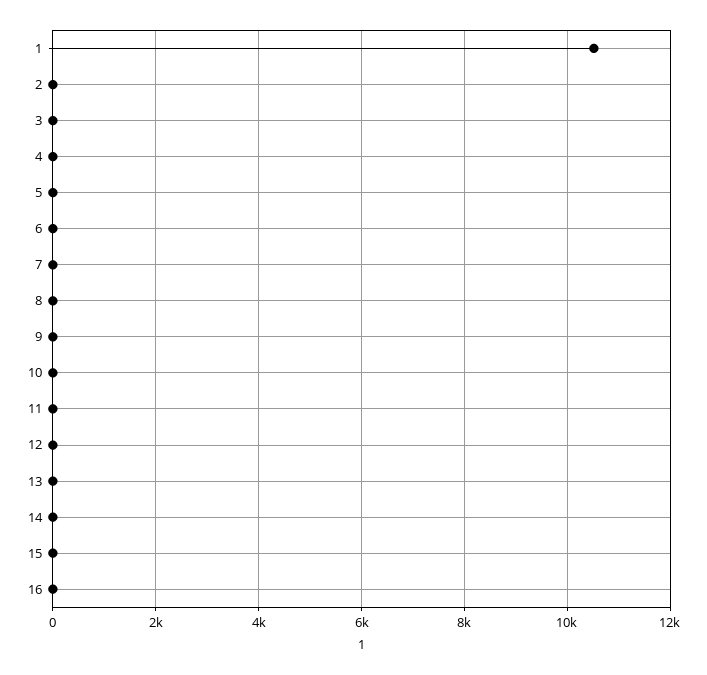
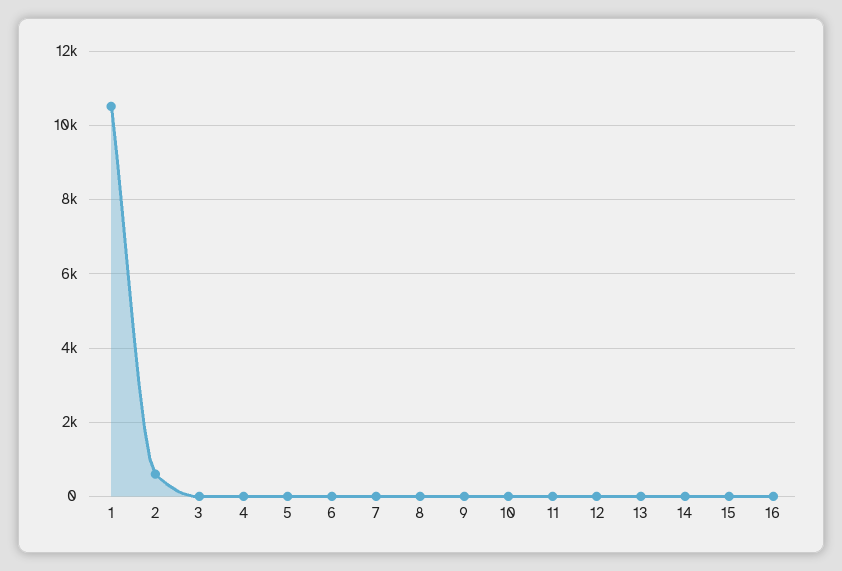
2: 0 -> 600

